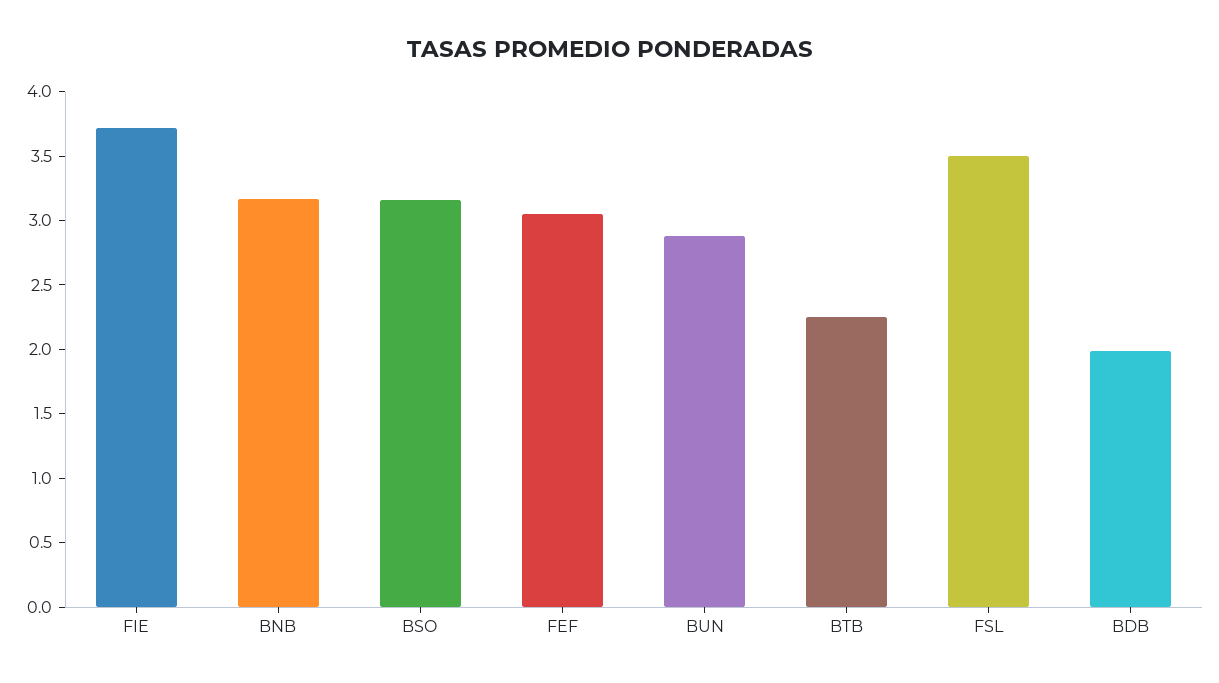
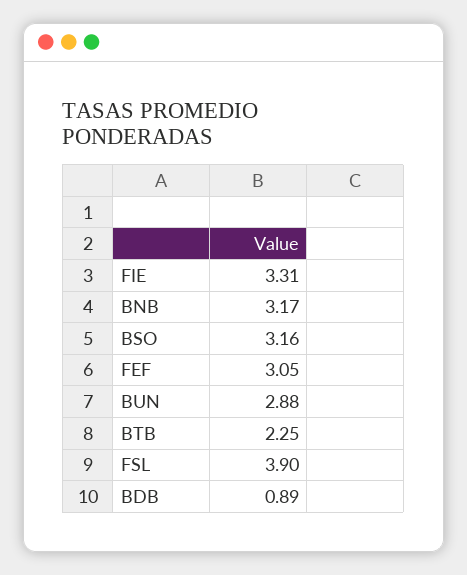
FIE: 3.7 -> 3.31
FSL: 3.5 -> 3.9
BDB: 2 -> 0.89

